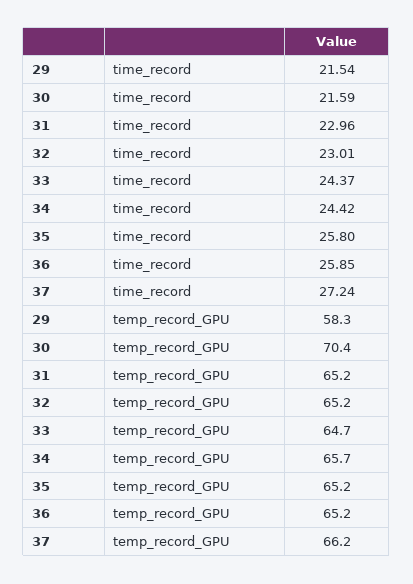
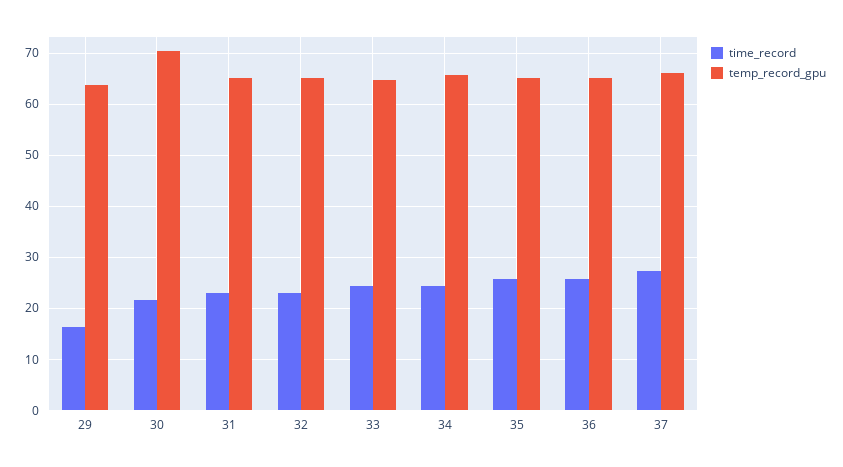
time_record, 29: 21.54 -> 16
temp_record_GPU, 29: 58.3 -> 64

